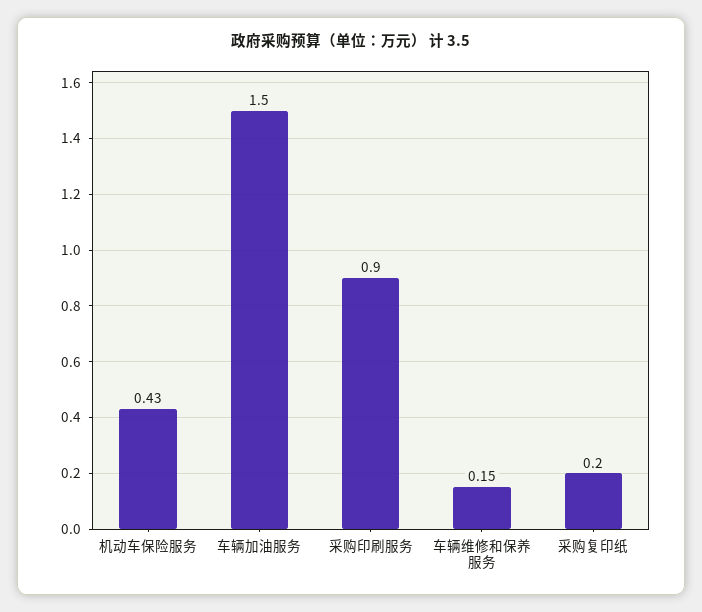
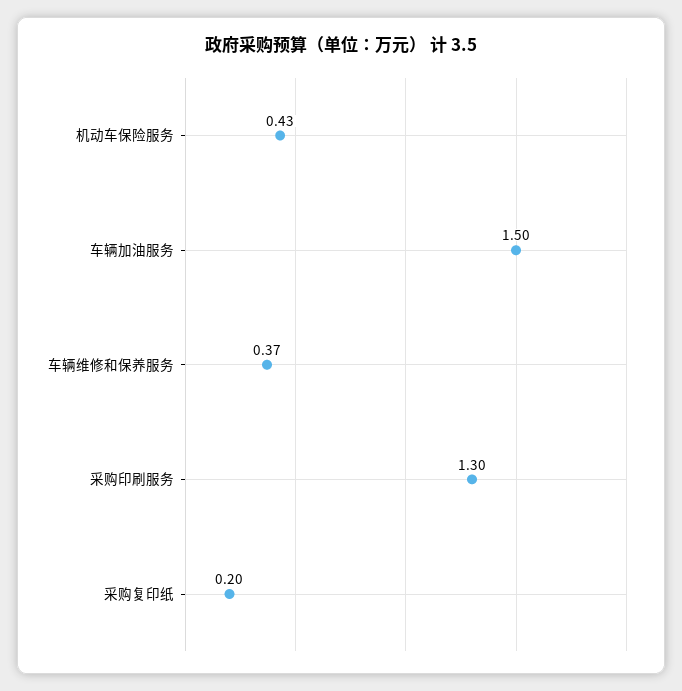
采购印刷服务: 0.9 -> 1.3
车辆维修和保养服务: 0.15 -> 0.37

